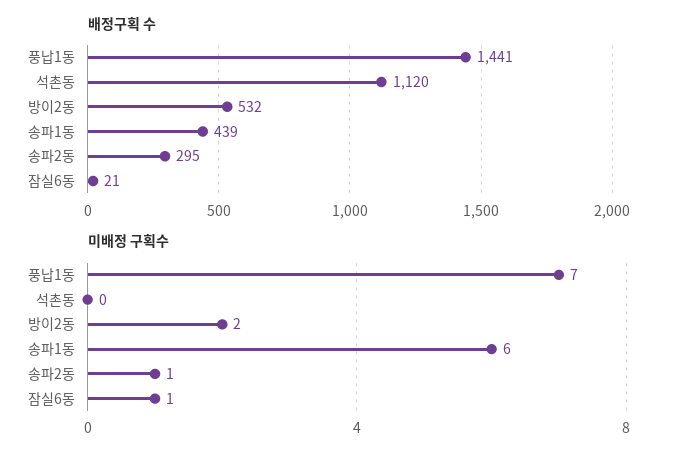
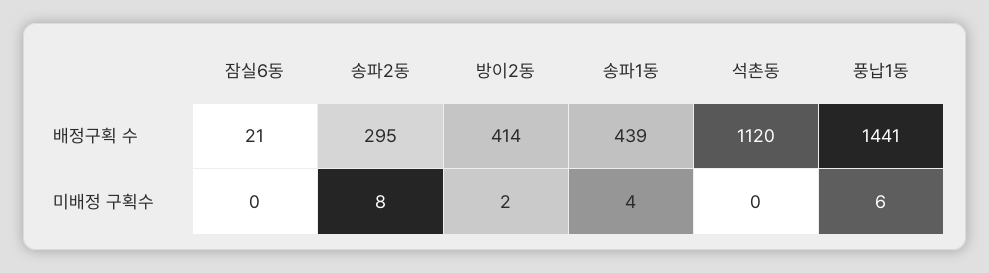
배정구획 수, 방이2동: 532 -> 414
미배정 구획수, 풍납1동: 7 -> 6
미배정 구획수, 송파1동: 6 -> 4
미배정 구획수, 송파2동: 1 -> 8
미배정 구획수, 잠실6동: 1 -> 0

